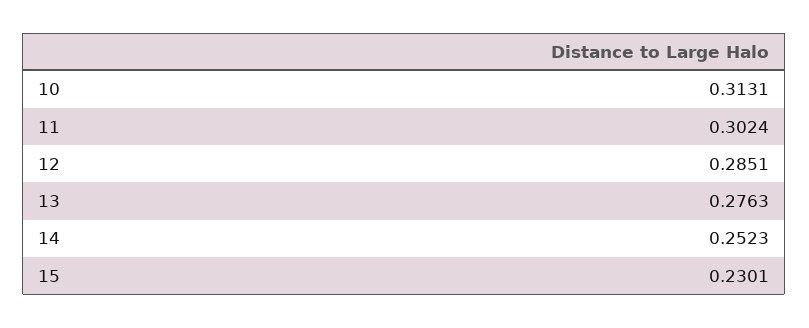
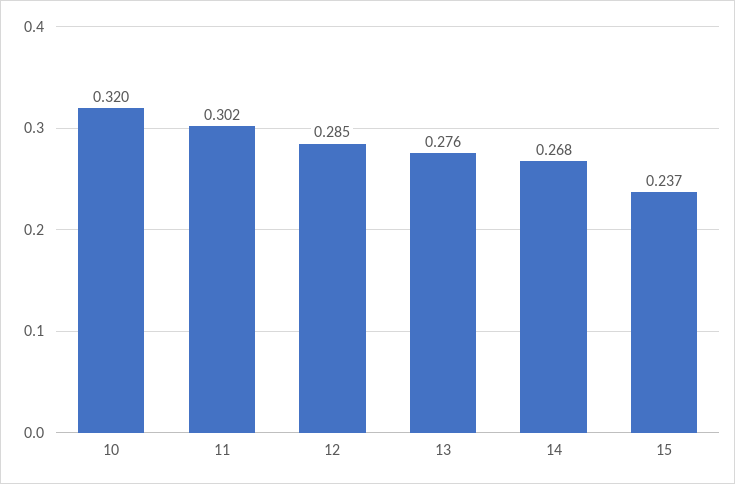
10: 0.3131 -> 0.32
14: 0.2523 -> 0.268
15: 0.2301 -> 0.237

